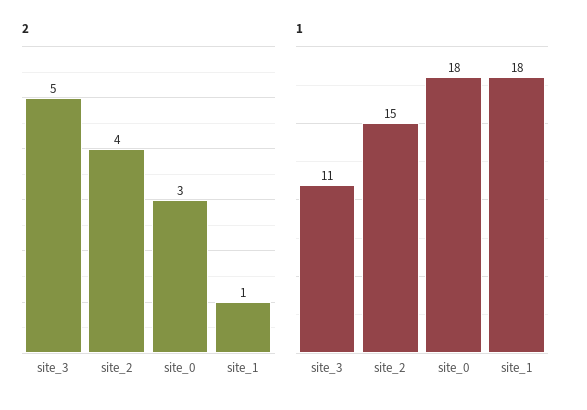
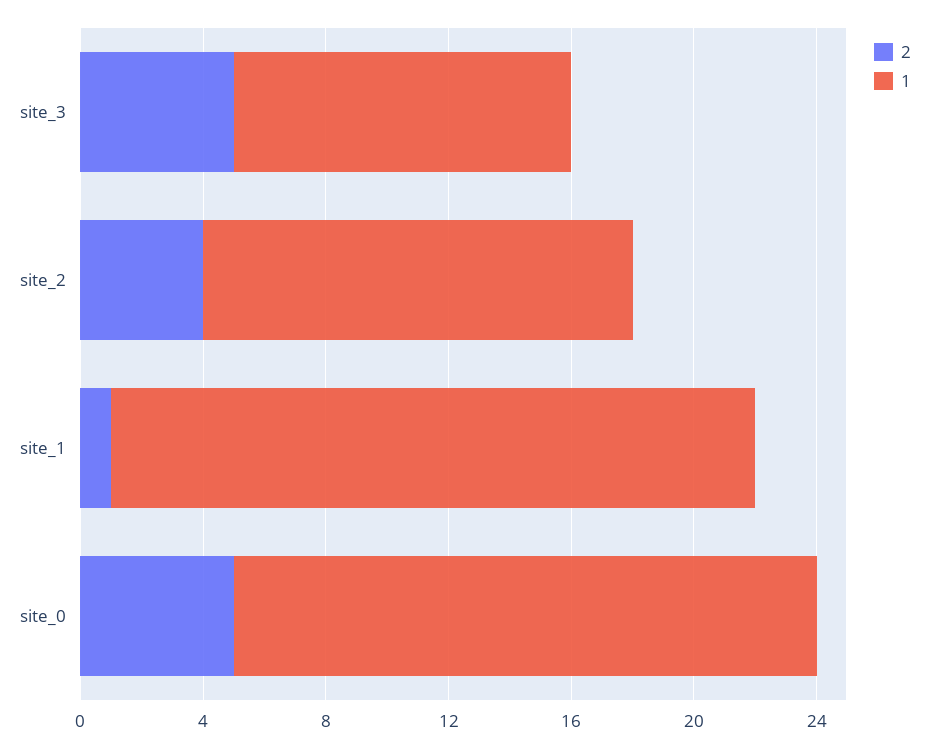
2, site_0: 3 -> 5
1, site_2: 15 -> 14
1, site_0: 18 -> 19
1, site_1: 18 -> 21

